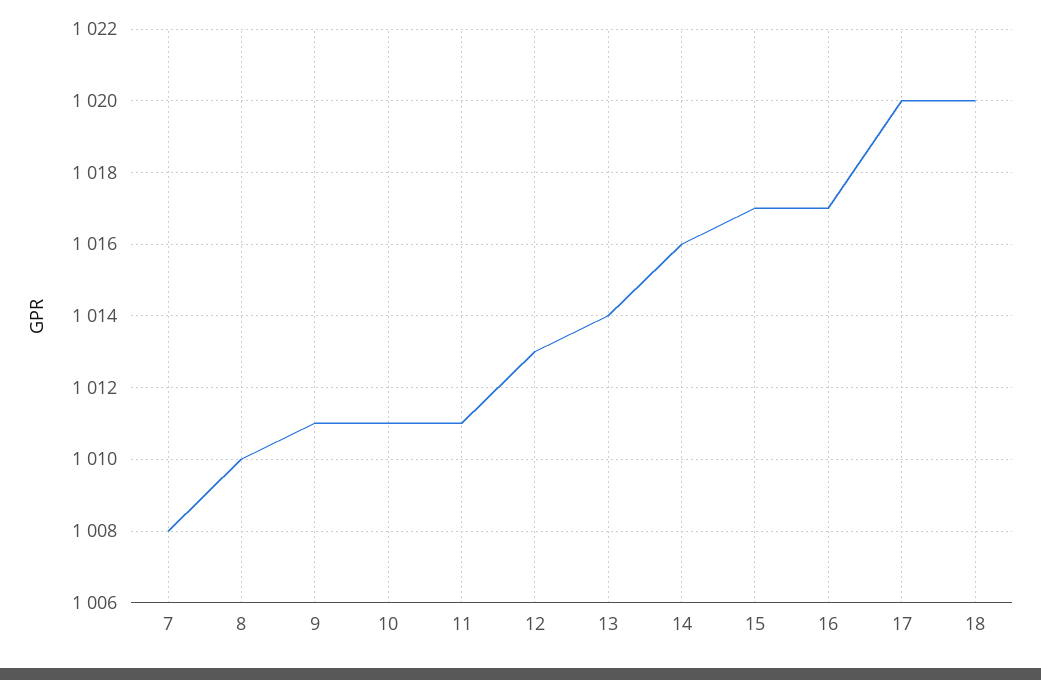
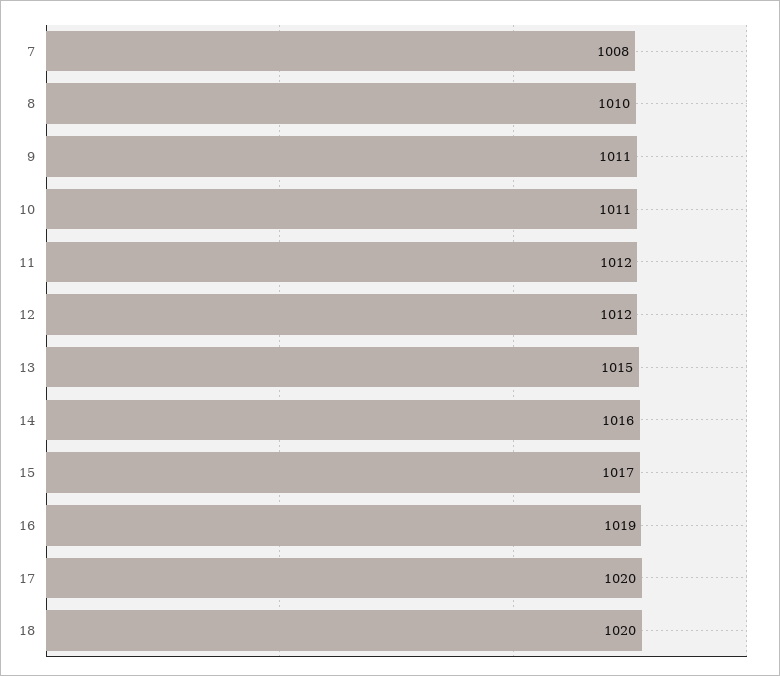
11: 1011 -> 1012
12: 1013 -> 1012
13: 1014 -> 1015
16: 1017 -> 1019

